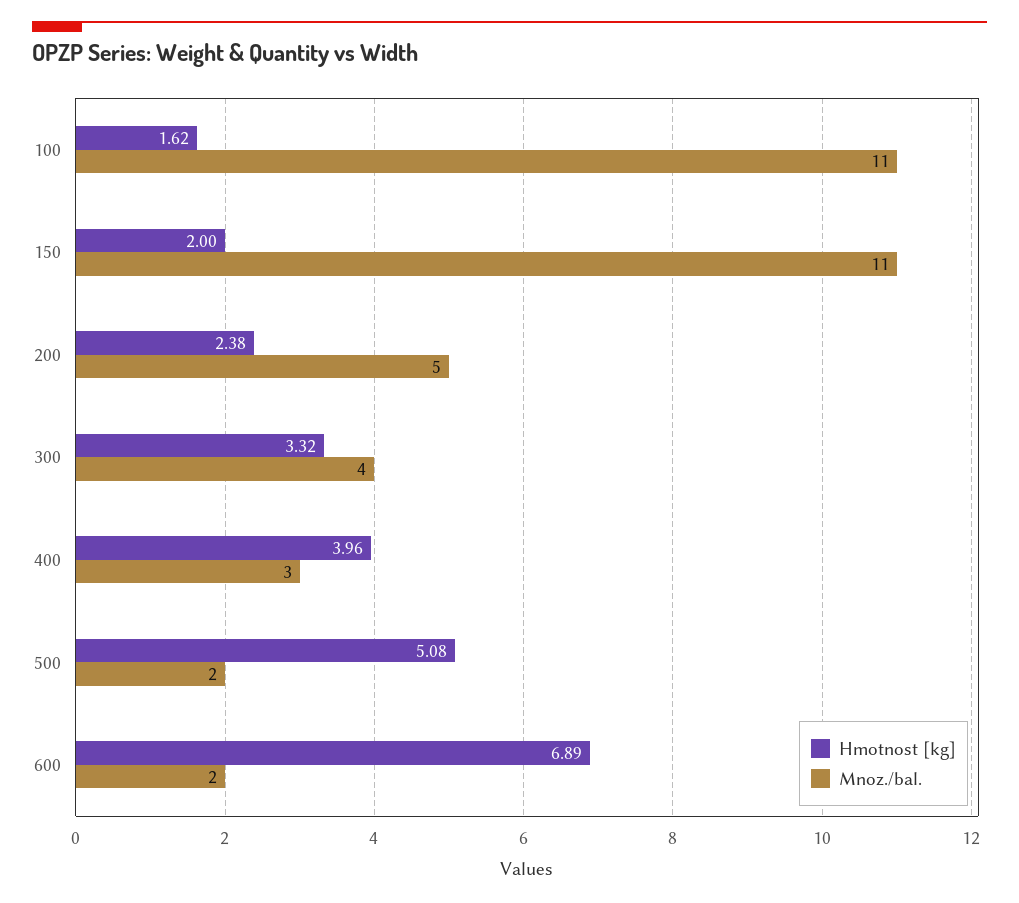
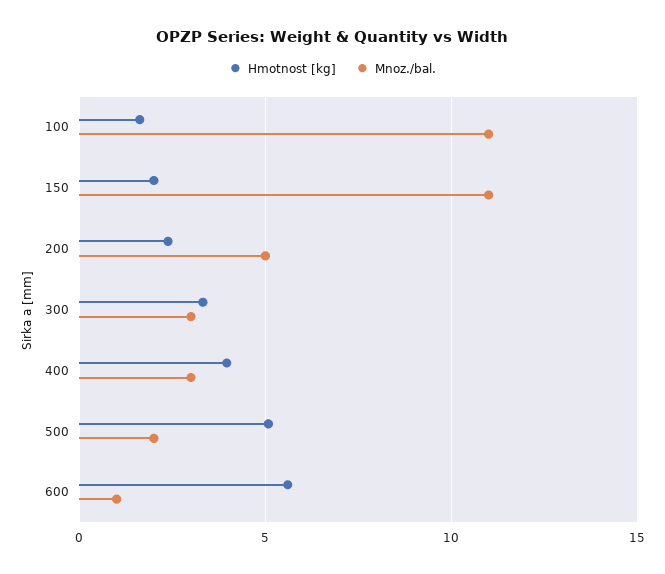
Mnoz./bal., 300: 4 -> 3
Hmotnost [kg], 600: 6.89 -> 5.5
Mnoz./bal., 600: 2 -> 1

